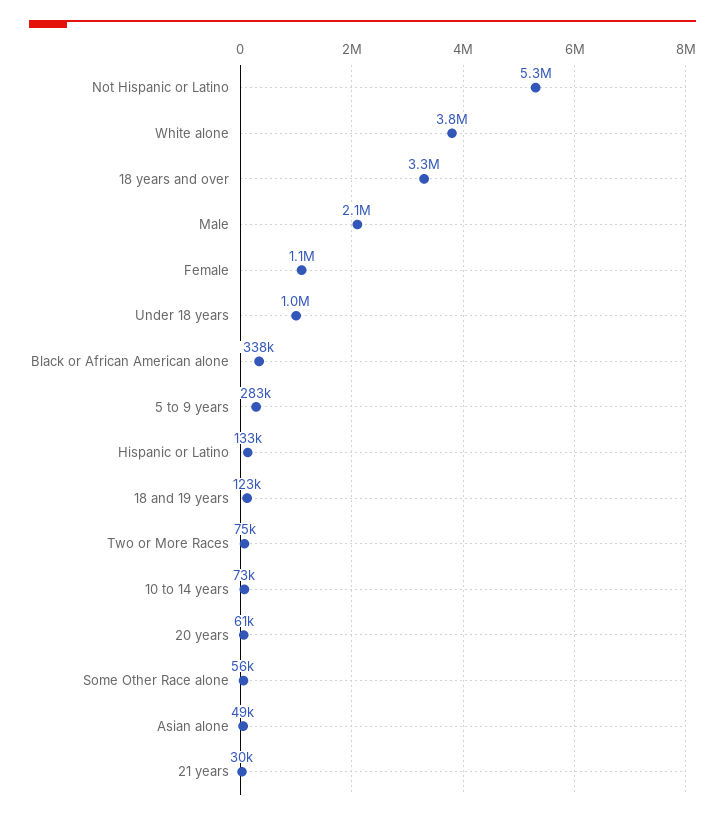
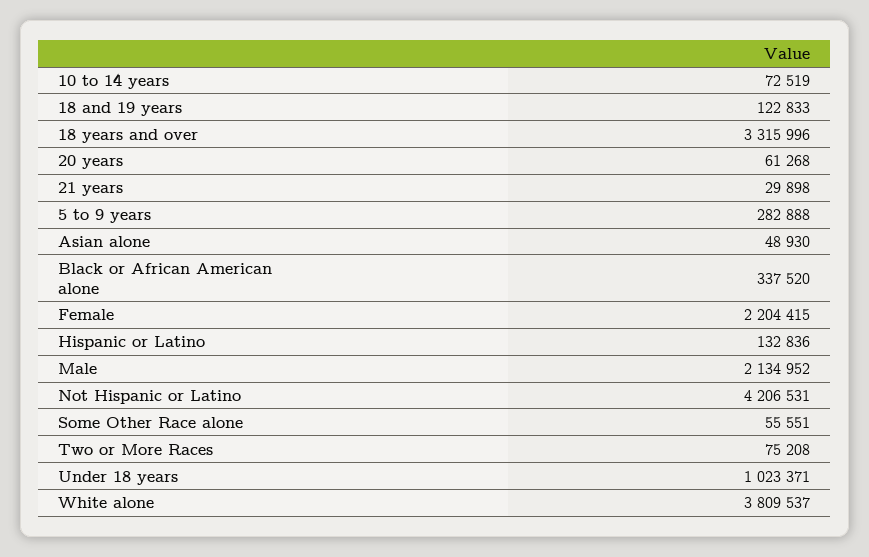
Not Hispanic or Latino: 5300000 -> 4206531
Female: 1100000 -> 2204415

